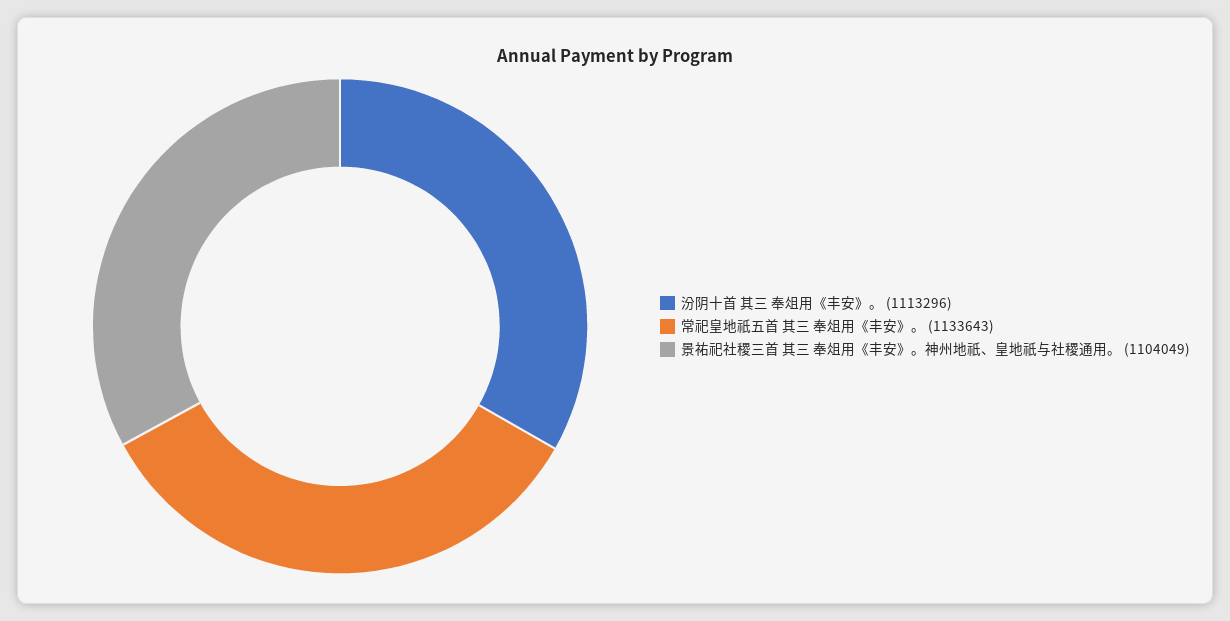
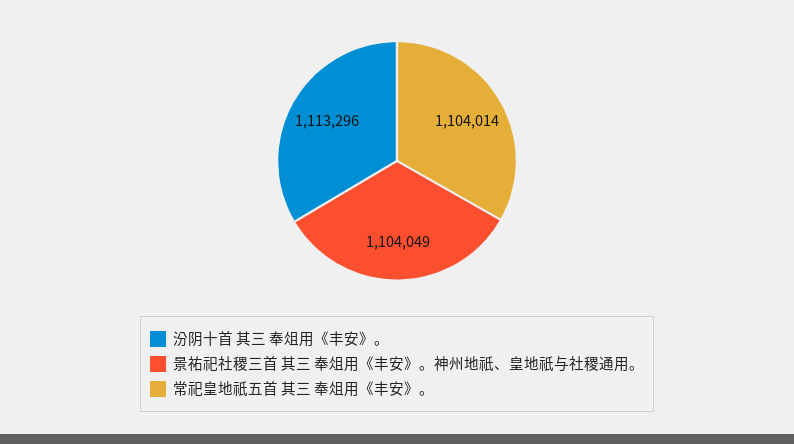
常祀皇地祇五首 其三 奉俎用《丰安》。: 1133643 -> 1104014

